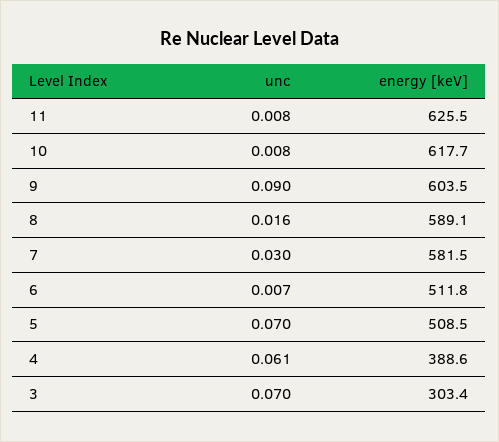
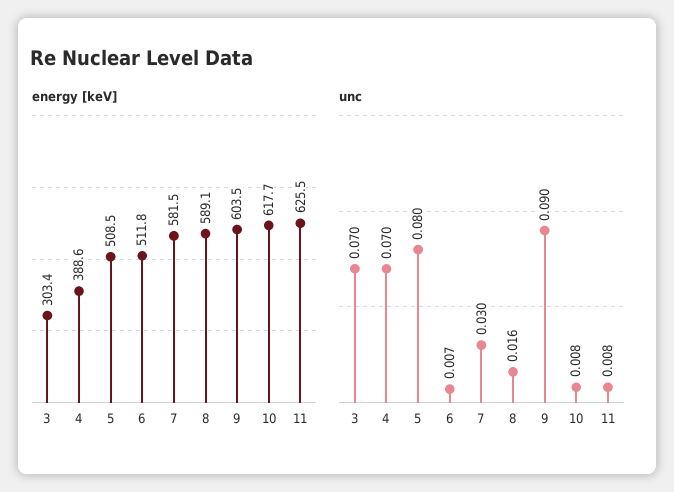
unc, 5: 0.07 -> 0.08
unc, 4: 0.061 -> 0.07

